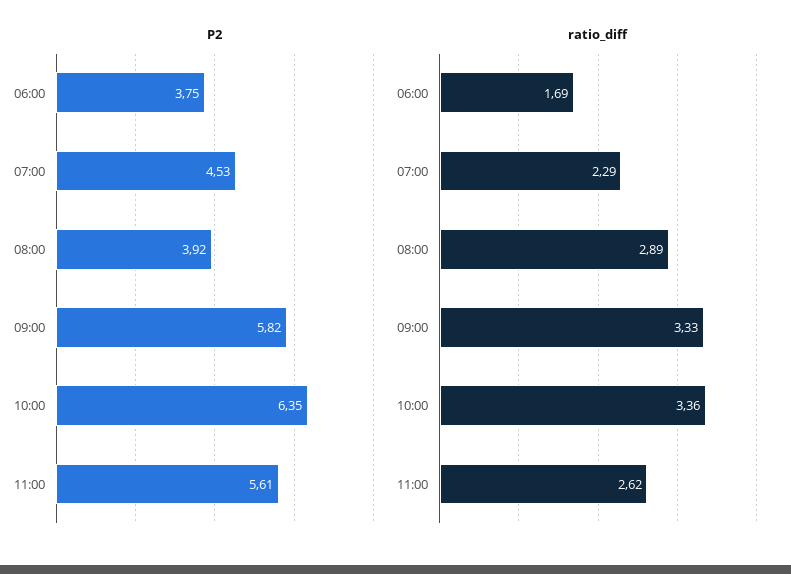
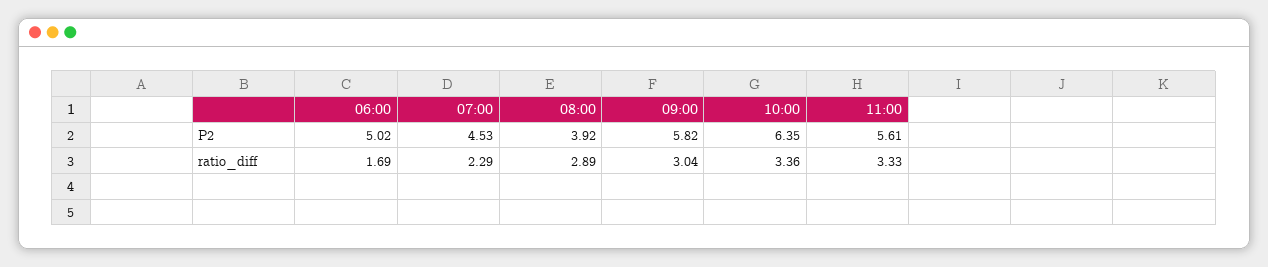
P2, 06:00: 3.75 -> 5.02
ratio_diff, 09:00: 3.33 -> 3.04
ratio_diff, 11:00: 2.62 -> 3.33

